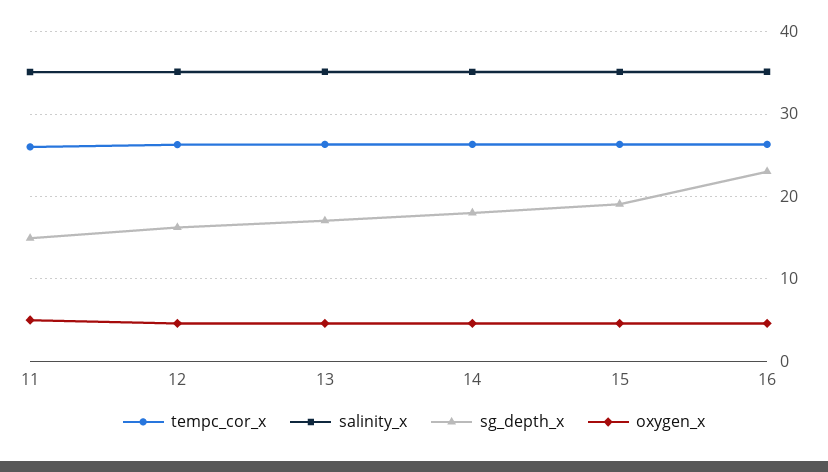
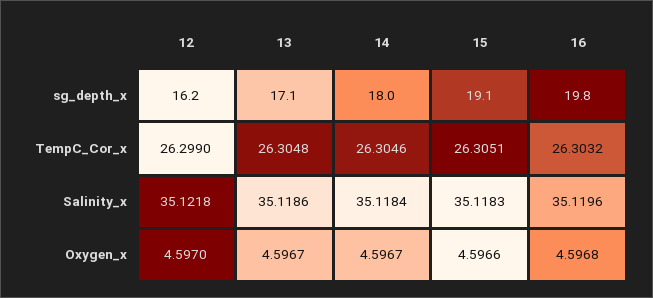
tempc_cor_x, 11: 26 -> none
salinity_x, 11: 35 -> none
sg_depth_x, 11: 15 -> none
oxygen_x, 11: 5 -> none
sg_depth_x, 16: 23 -> 19.8

